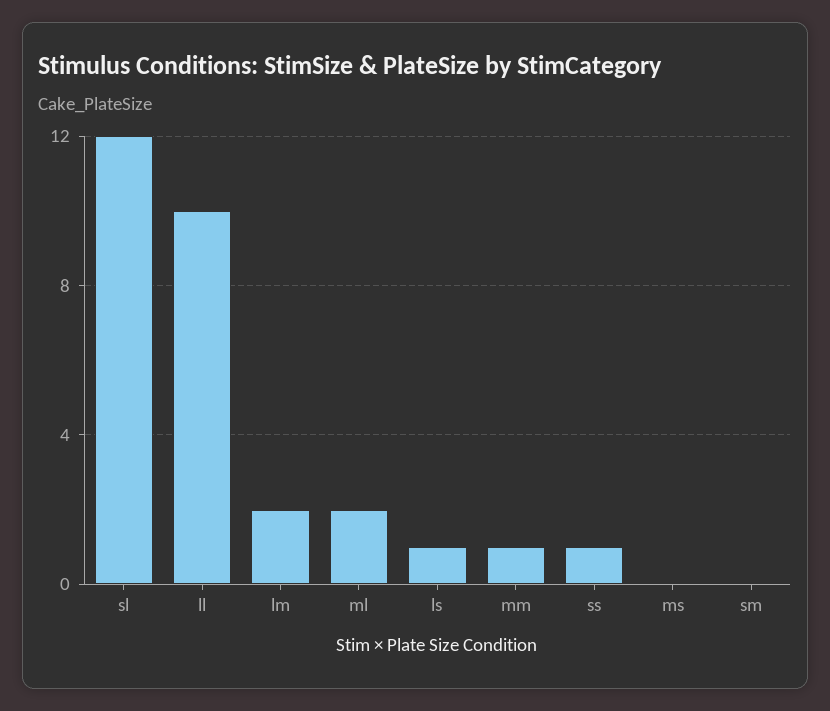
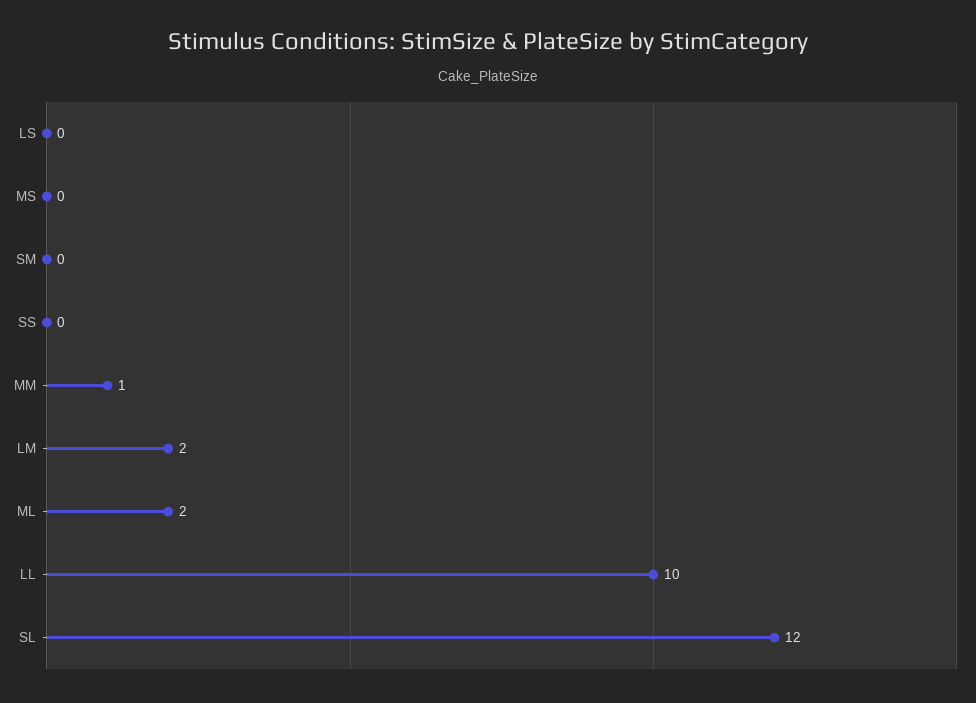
ls: 1 -> 0
ss: 1 -> 0

